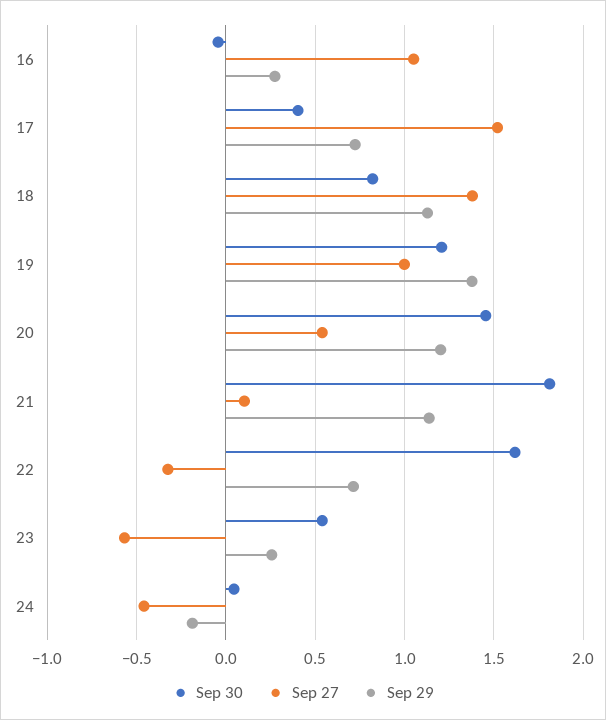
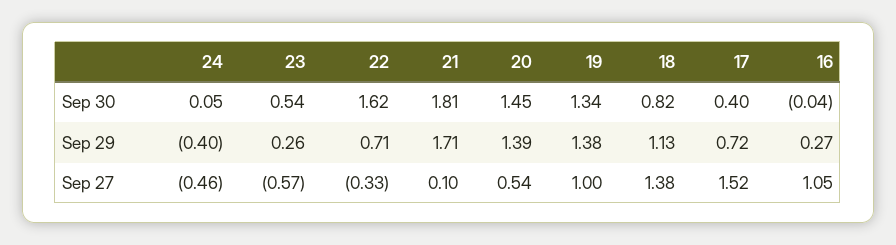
Sep 30, 19: 1.2 -> 1.34
Sep 29, 20: 1.2 -> 1.39
Sep 29, 21: 1.15 -> 1.71
Sep 29, 24: -0.2 -> -0.4

